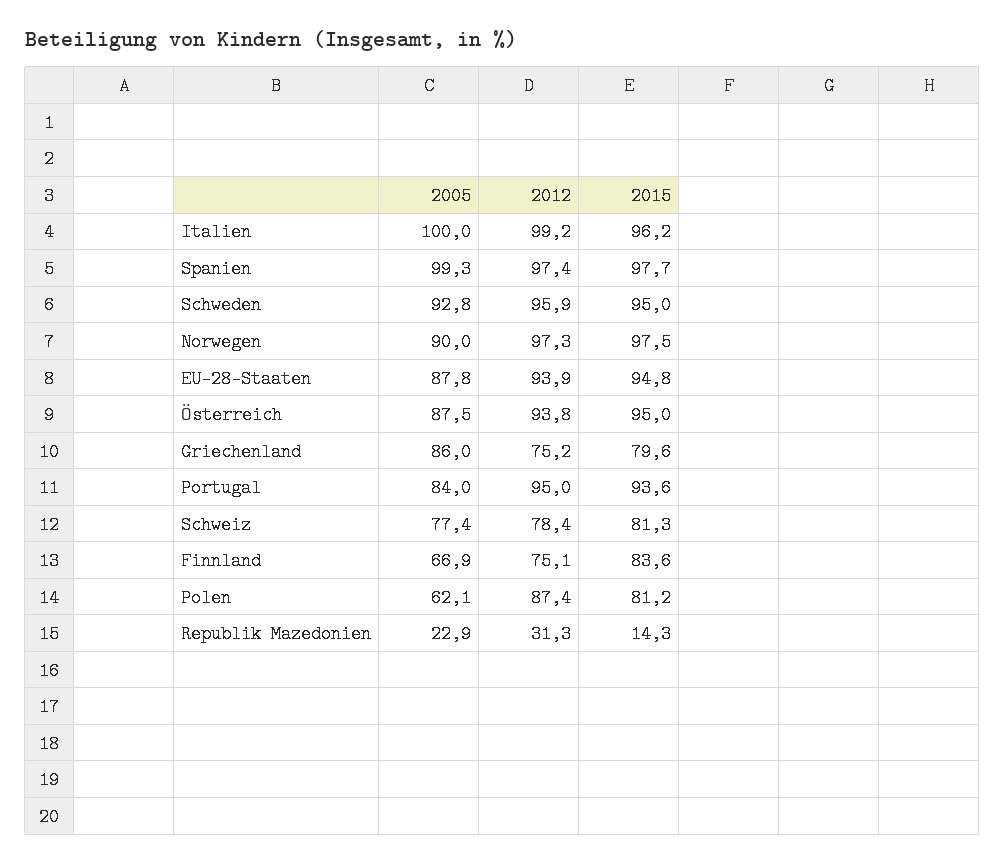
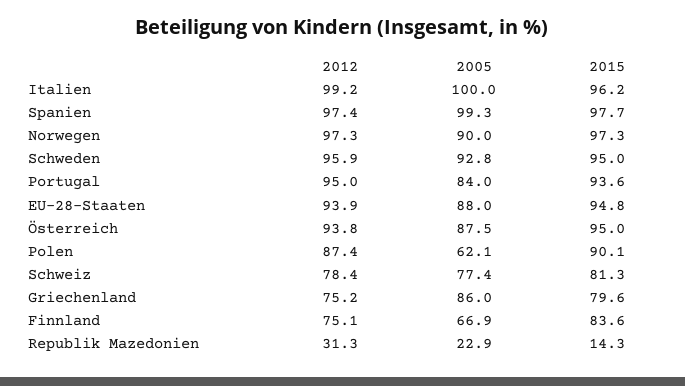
2015, Norwegen: 97.5 -> 97.3
2005, EU-28-Staaten: 87.8 -> 88
2015, Polen: 81.2 -> 90.1

